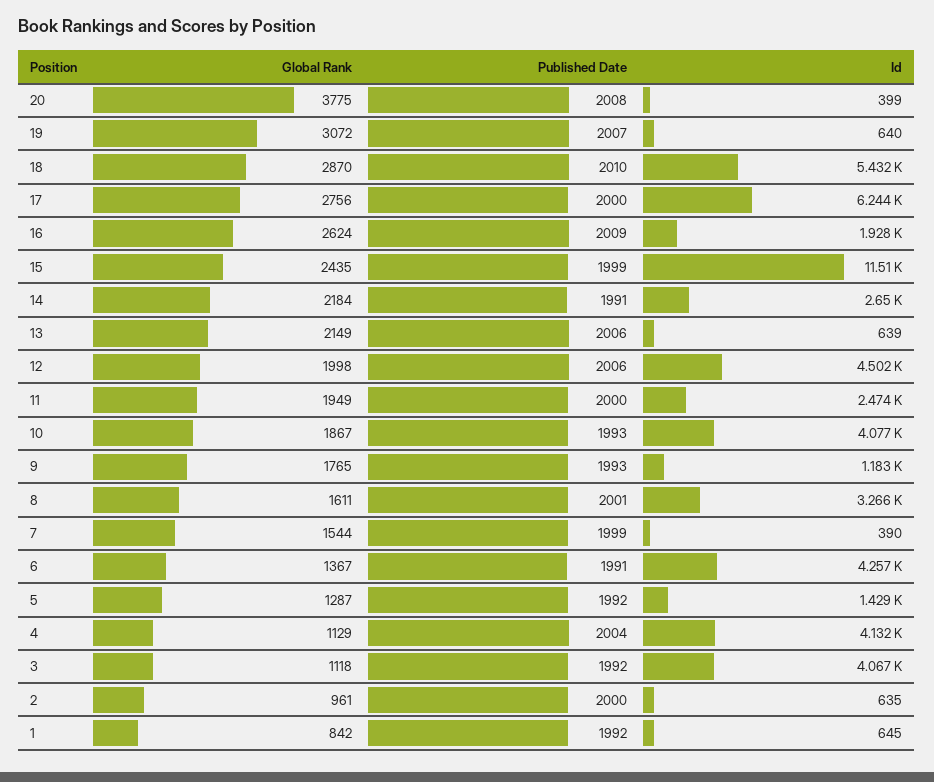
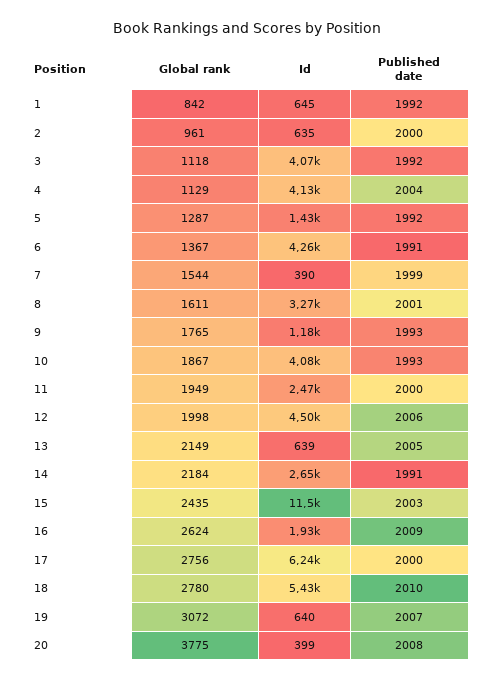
Global Rank, 18: 2870 -> 2780
Published Date, 15: 1999 -> 2003
Published Date, 13: 2006 -> 2005

